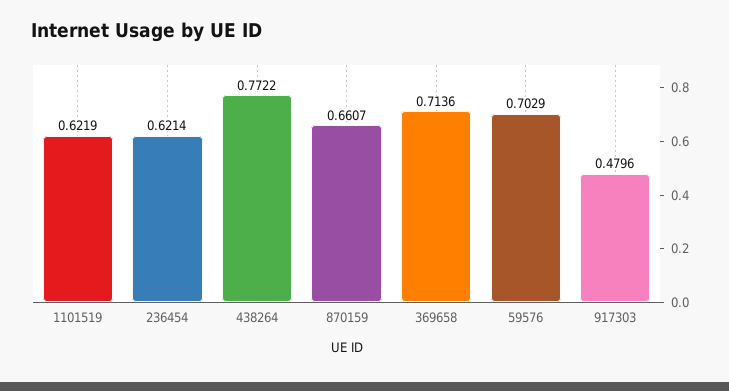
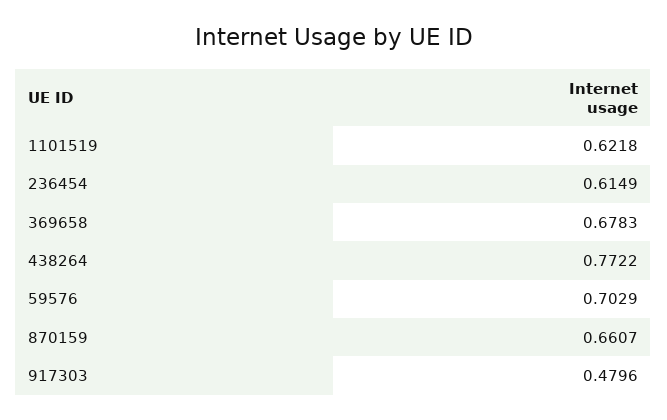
1101519: 0.6219 -> 0.6218
236454: 0.6214 -> 0.6149
369658: 0.7136 -> 0.6783

